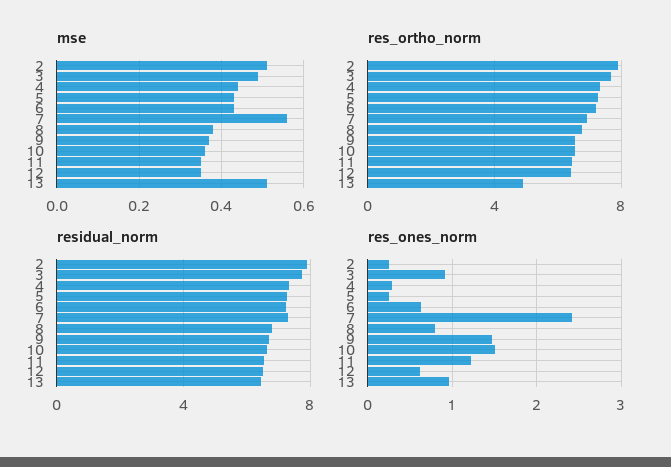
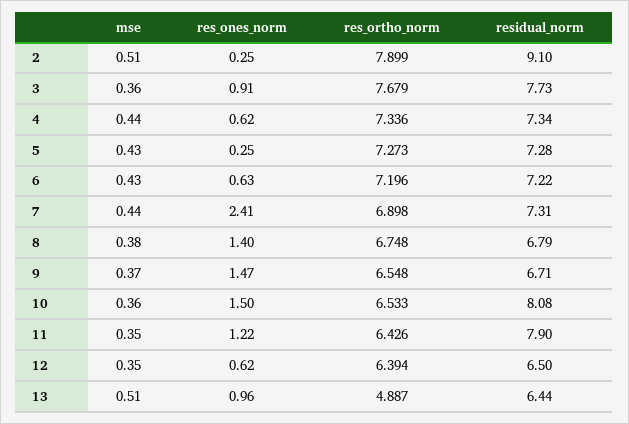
mse, 3: 0.5 -> 0.36
mse, 7: 0.55 -> 0.44
residual_norm, 2: 8 -> 9.1
residual_norm, 10: 6.5 -> 8.08
residual_norm, 11: 6.5 -> 7.9
res_ones_norm, 4: 0.3 -> 0.62
res_ones_norm, 8: 0.8 -> 1.4

